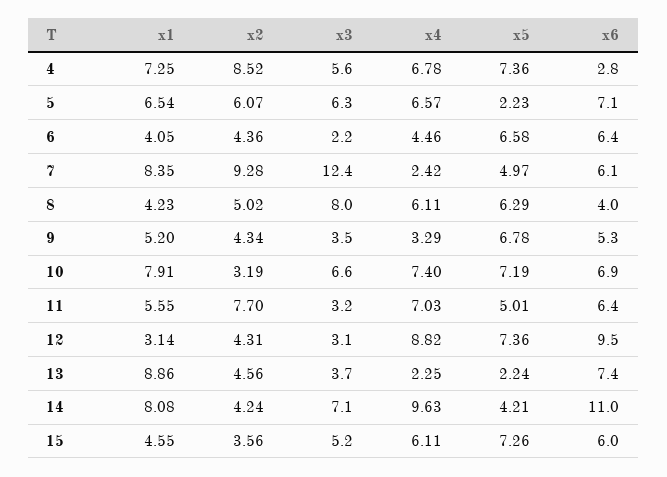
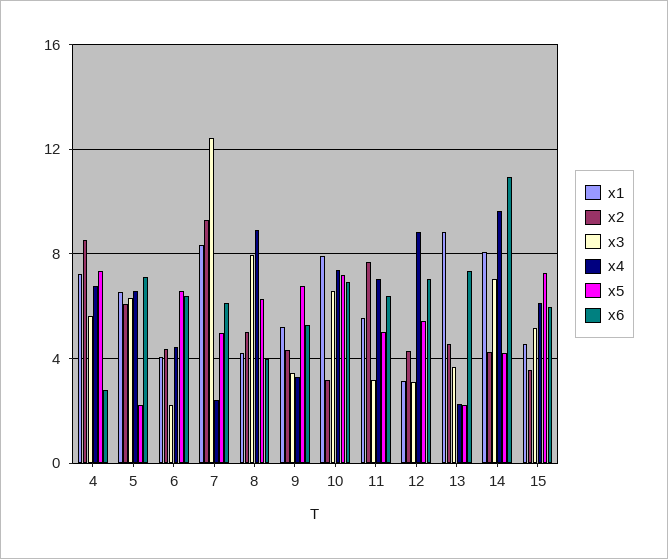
x4, 8: 6.11 -> 9
x5, 12: 7.36 -> 5.5
x6, 12: 9.5 -> 7

